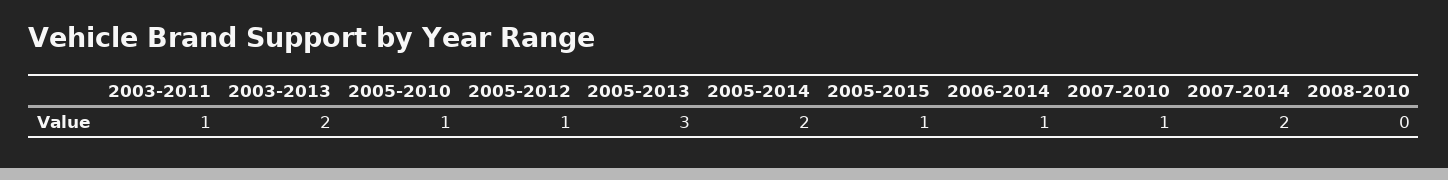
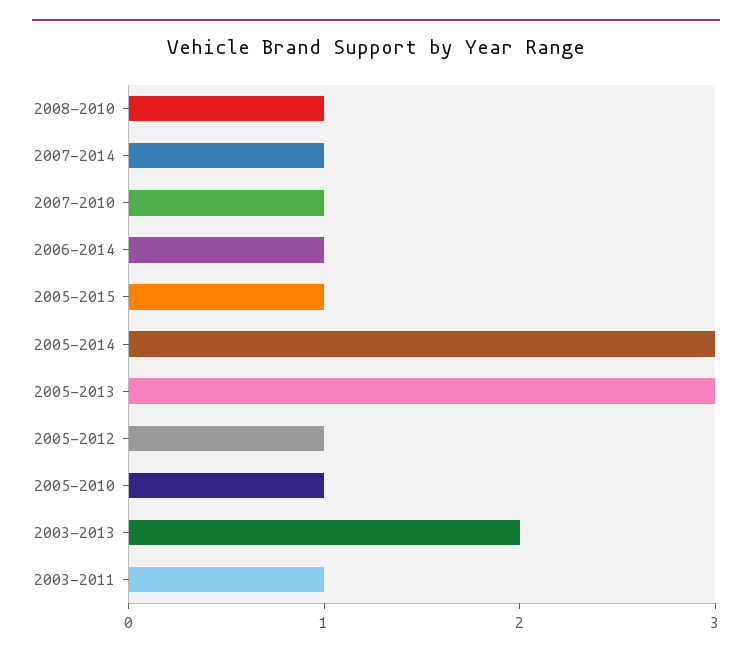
2005-2014: 2 -> 3
2007-2014: 2 -> 1
2008-2010: 0 -> 1

